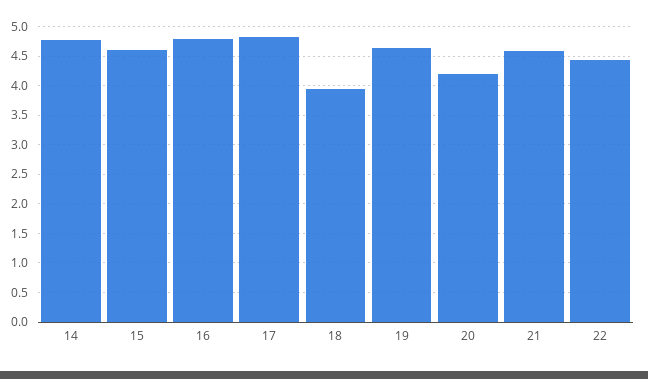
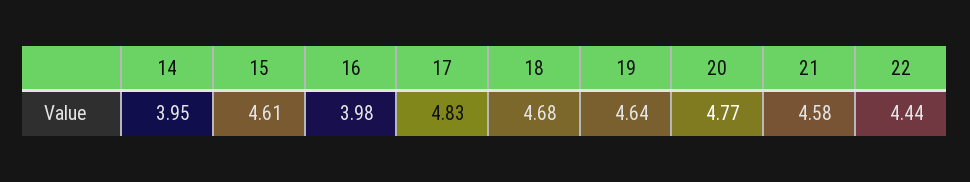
14: 4.75 -> 3.95
16: 4.75 -> 3.98
18: 4 -> 4.68
20: 4.25 -> 4.77

